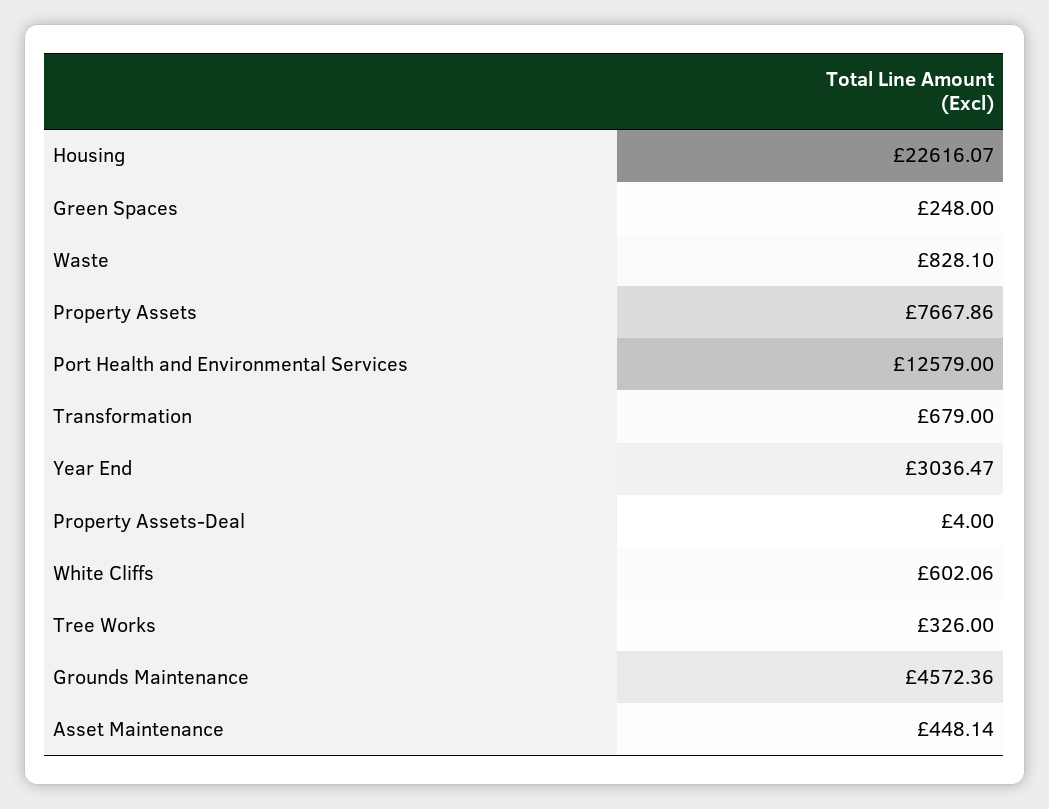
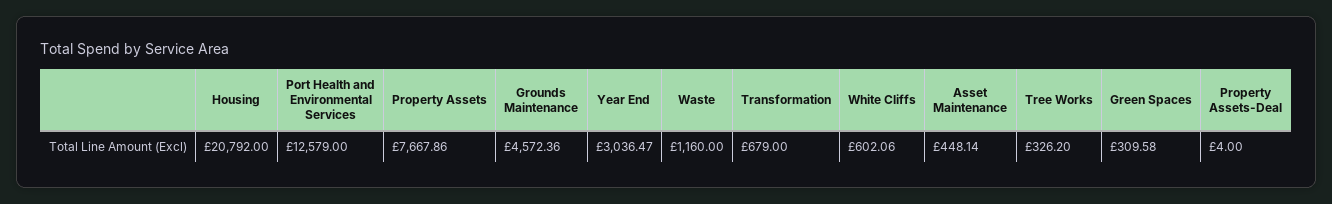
Housing: 22616.07 -> 20792
Green Spaces: 248 -> 309.58
Waste: 828.1 -> 1160
Tree Works: 326 -> 326.2

